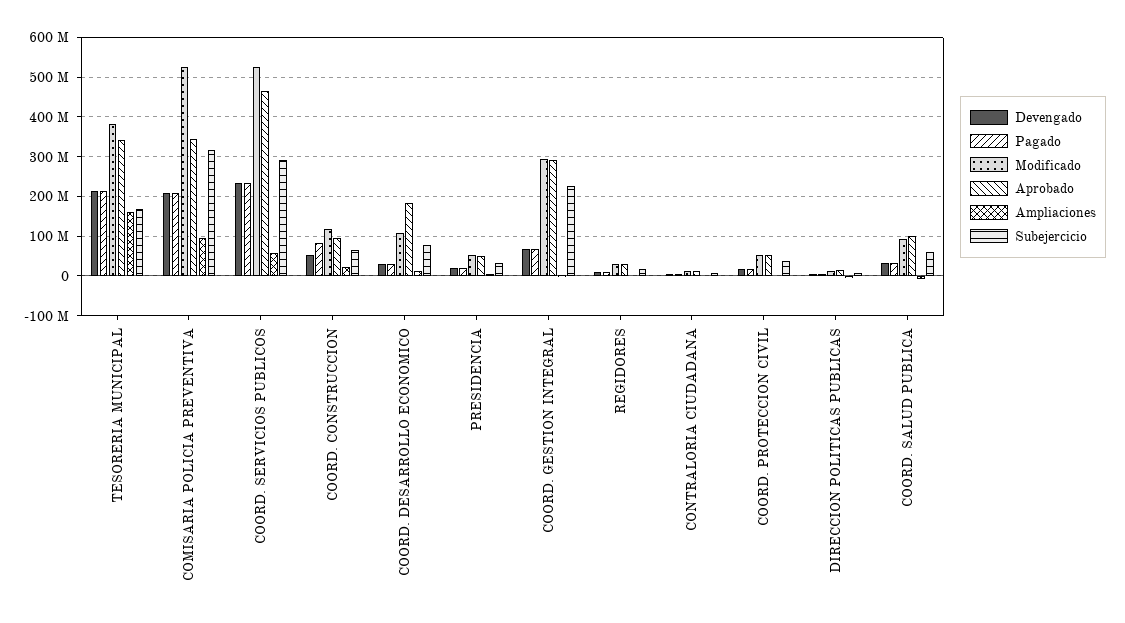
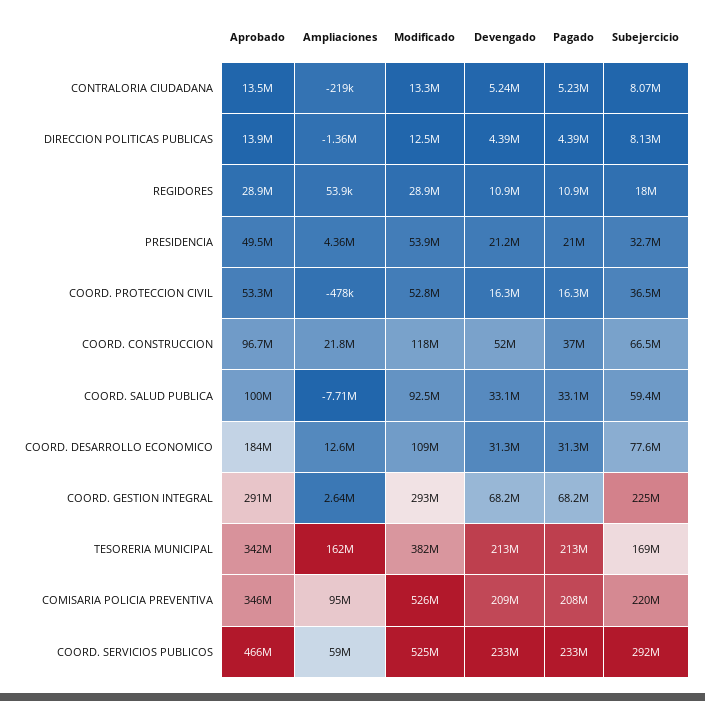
Subejercicio, COMISARIA POLICIA PREVENTIVA: 320000000 -> 220000000
Pagado, COORD. CONSTRUCCION: 80000000 -> 37000000

